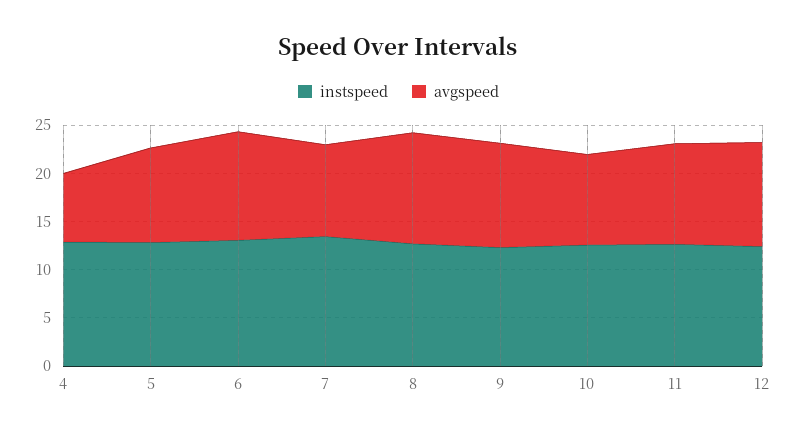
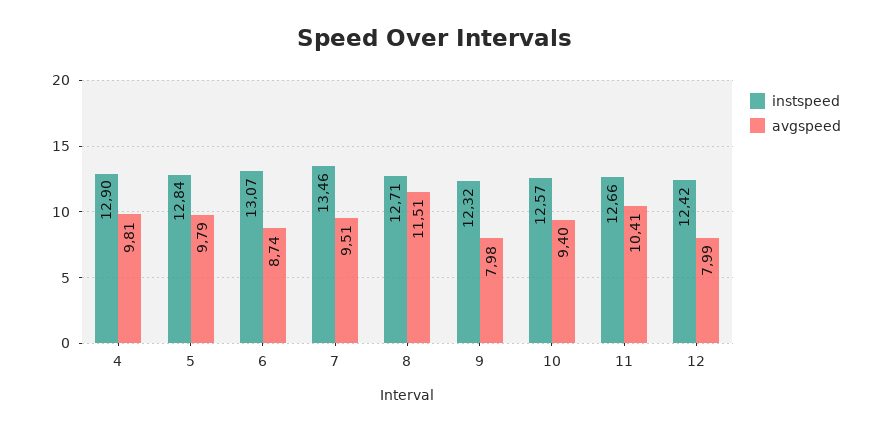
avgspeed, 4: 7 -> 9.81
avgspeed, 6: 11 -> 8.74
avgspeed, 9: 11 -> 7.98
avgspeed, 12: 11 -> 7.99

